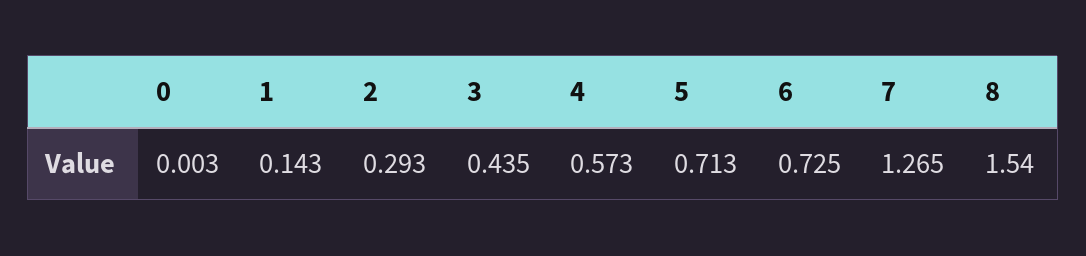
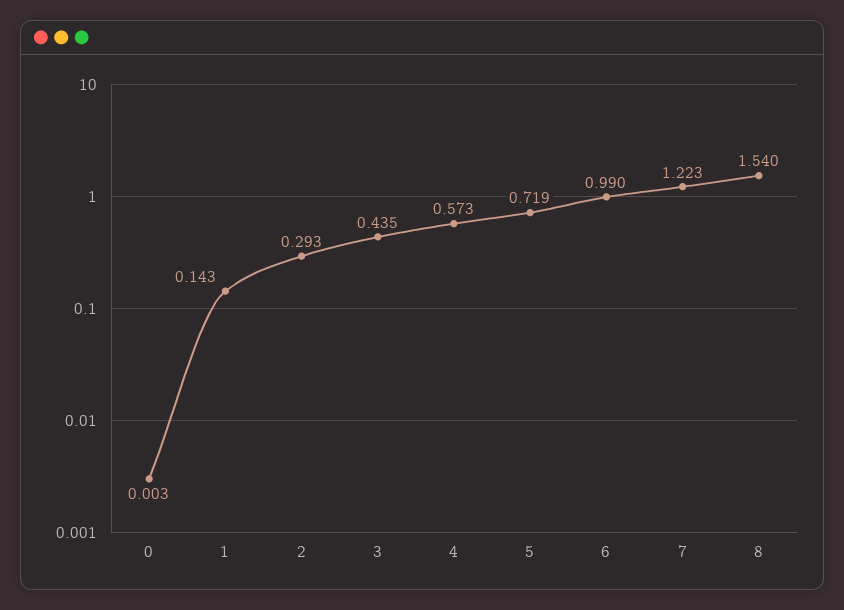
5: 0.713 -> 0.719
6: 0.725 -> 0.99
7: 1.265 -> 1.223

